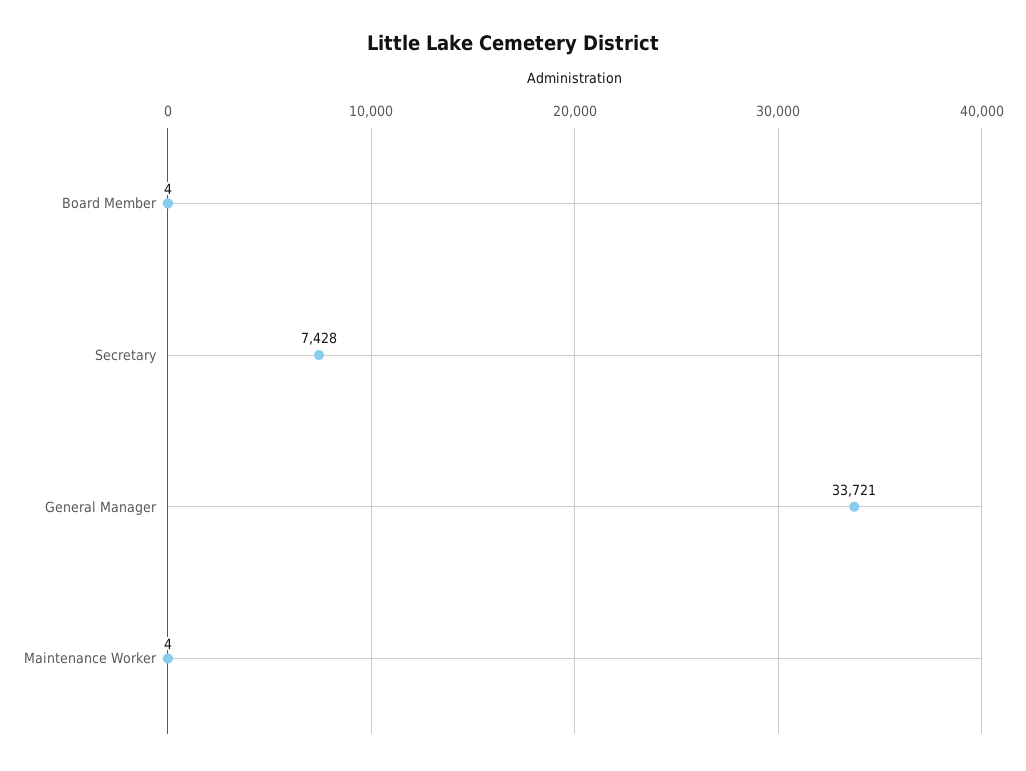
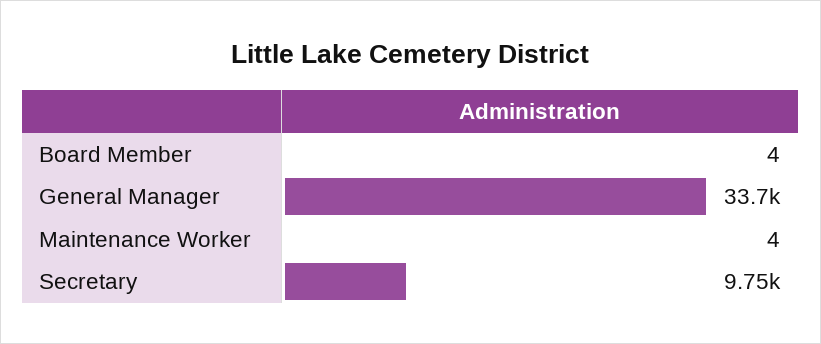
Secretary: 7428 -> 9750

